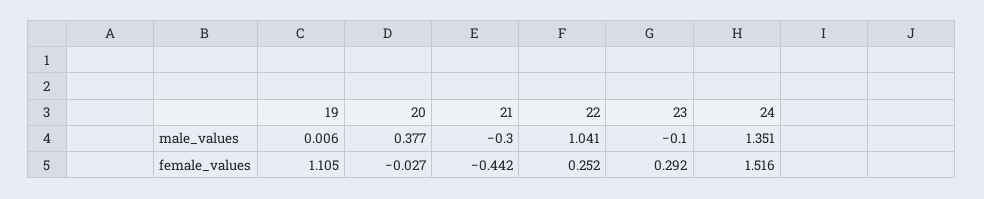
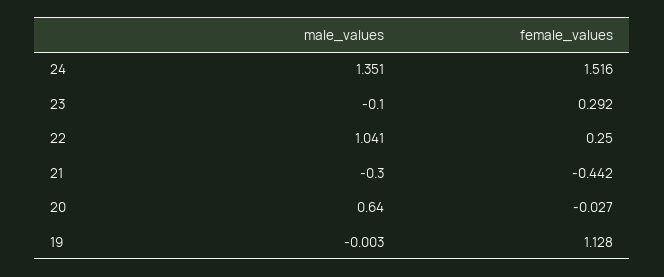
19, male_values: 0.006 -> -0.003
20, male_values: 0.377 -> 0.64
19, female_values: 1.105 -> 1.128
22, female_values: 0.252 -> 0.25

